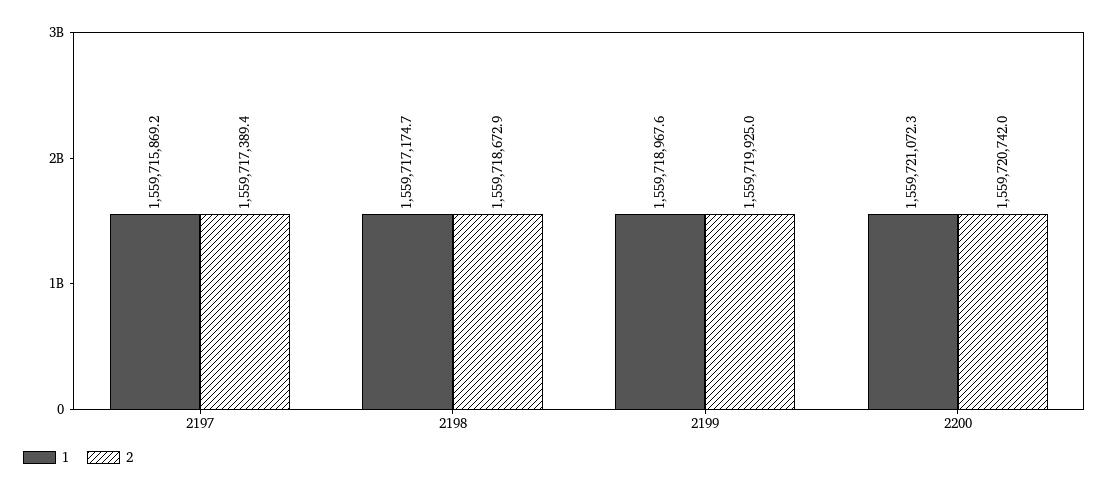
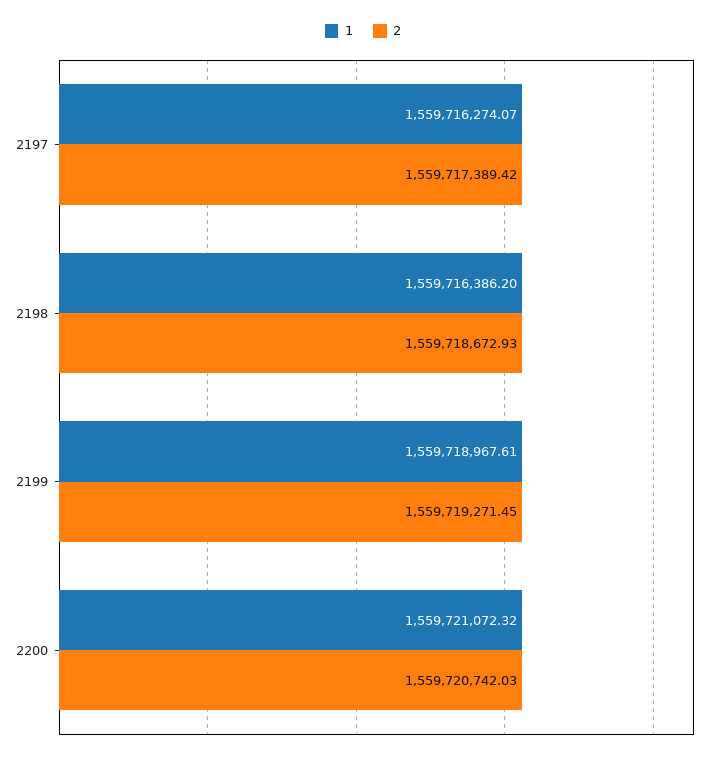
1, 2197: 1559715869.2 -> 1559716274.07
1, 2198: 1559717174.7 -> 1559716386.2
2, 2199: 1559719925 -> 1559719271.45

